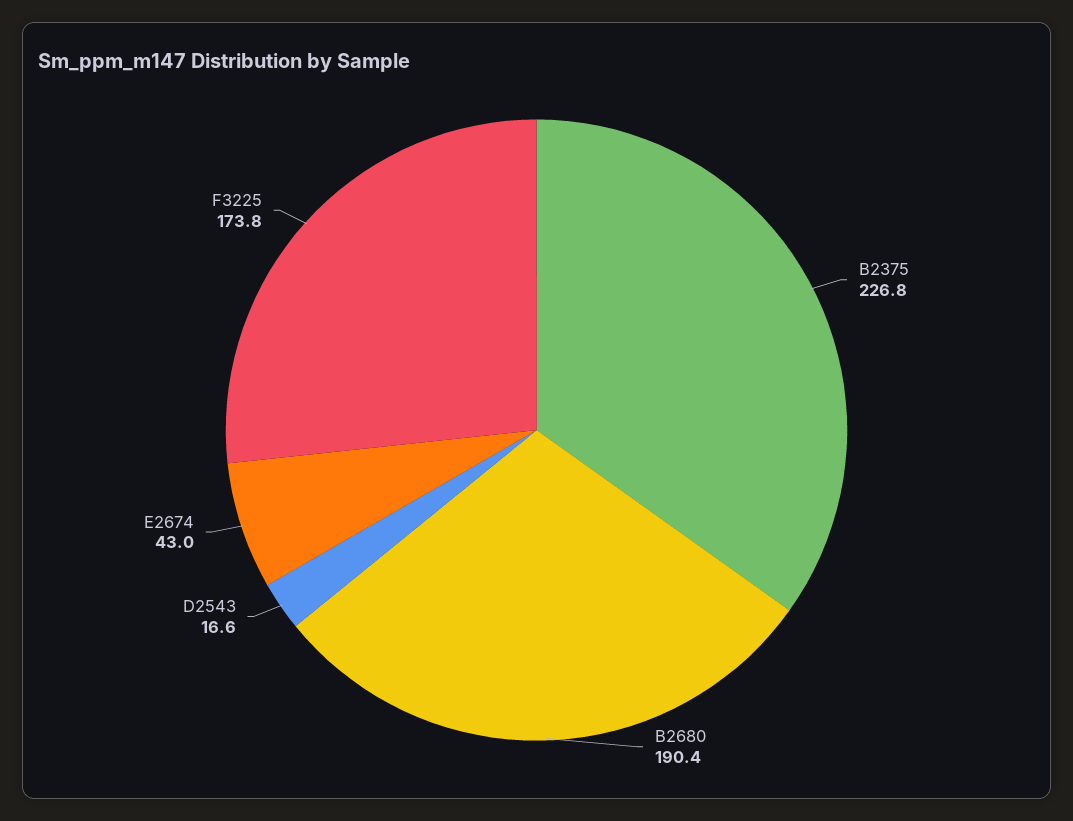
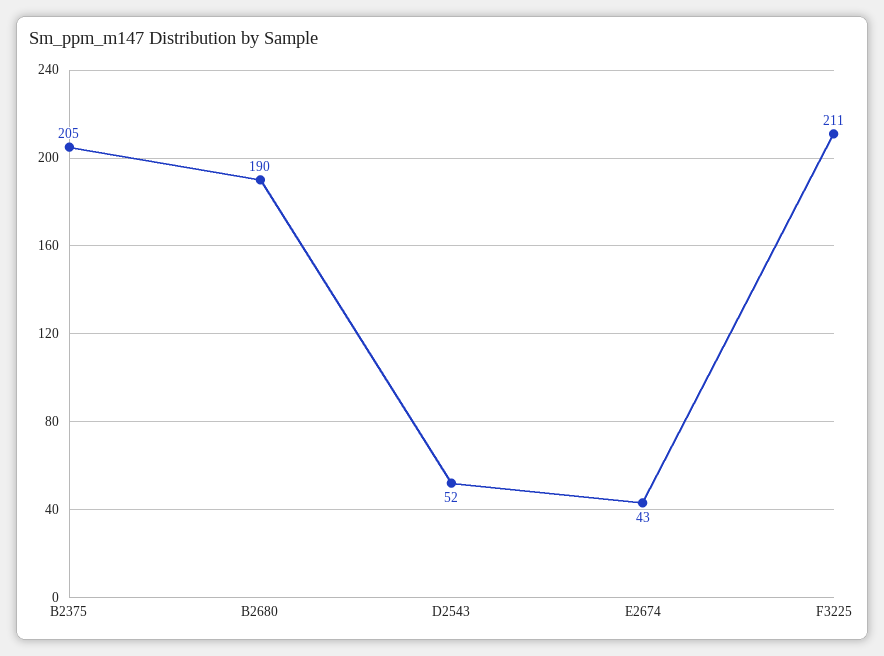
B2375: 226.8 -> 205
D2543: 16.6 -> 52
F3225: 173.8 -> 211

